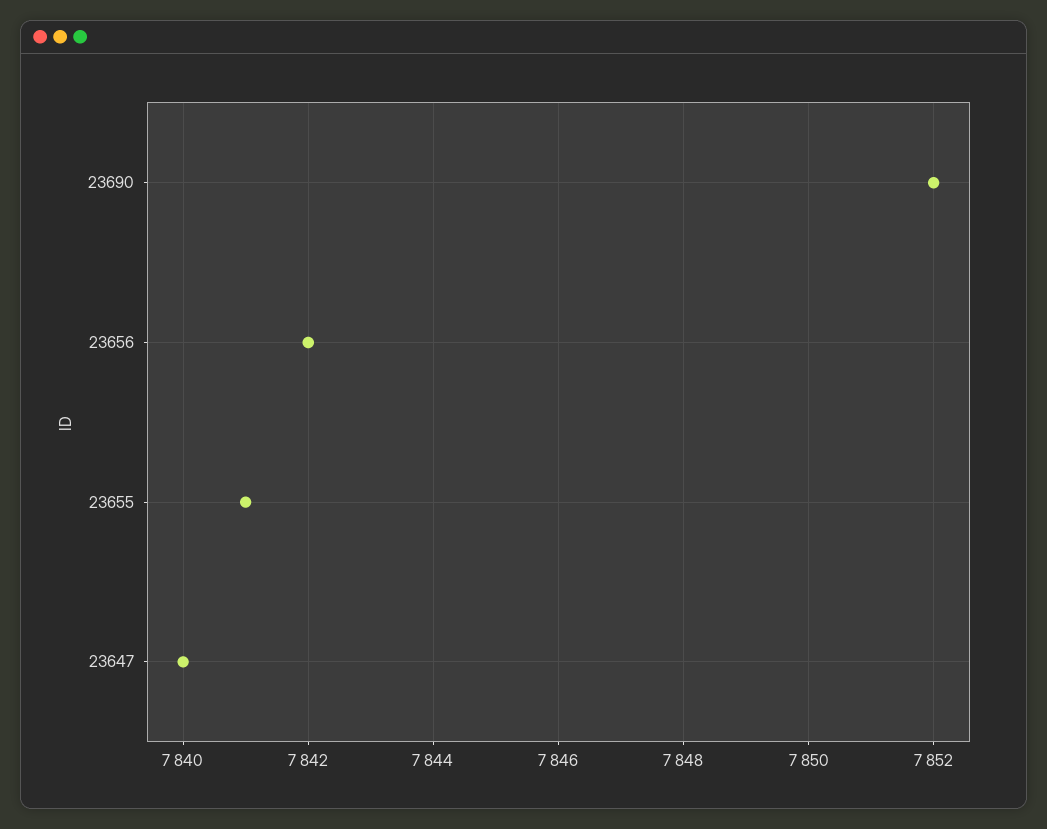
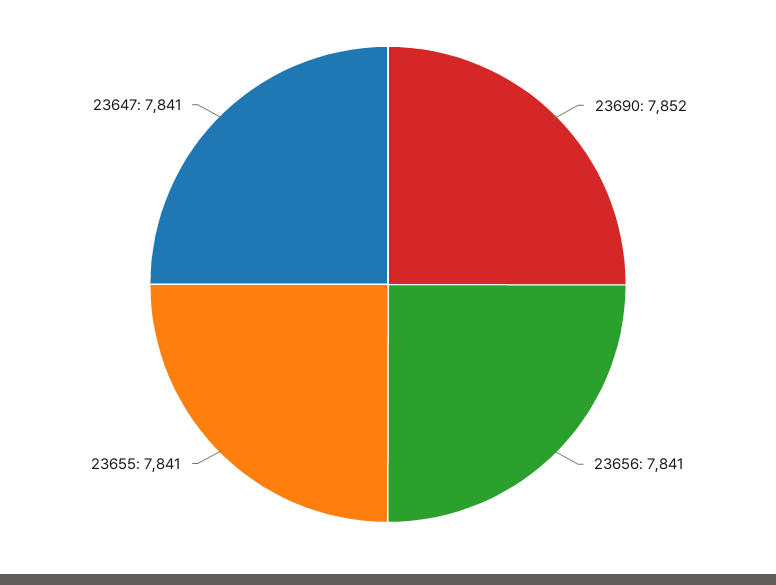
23656: 7842 -> 7841
23647: 7840 -> 7841

